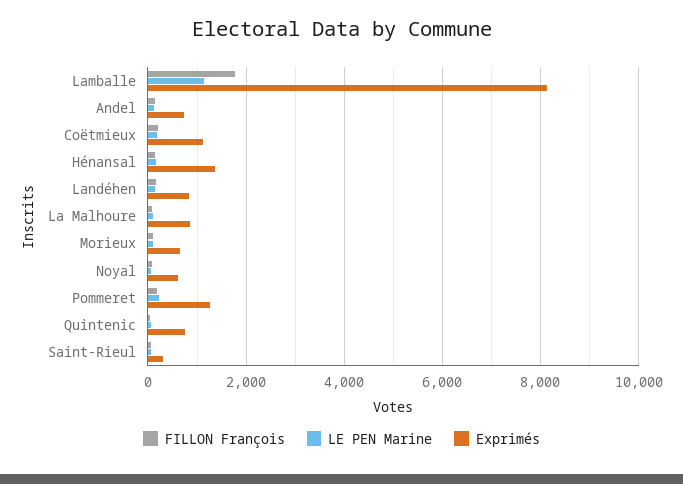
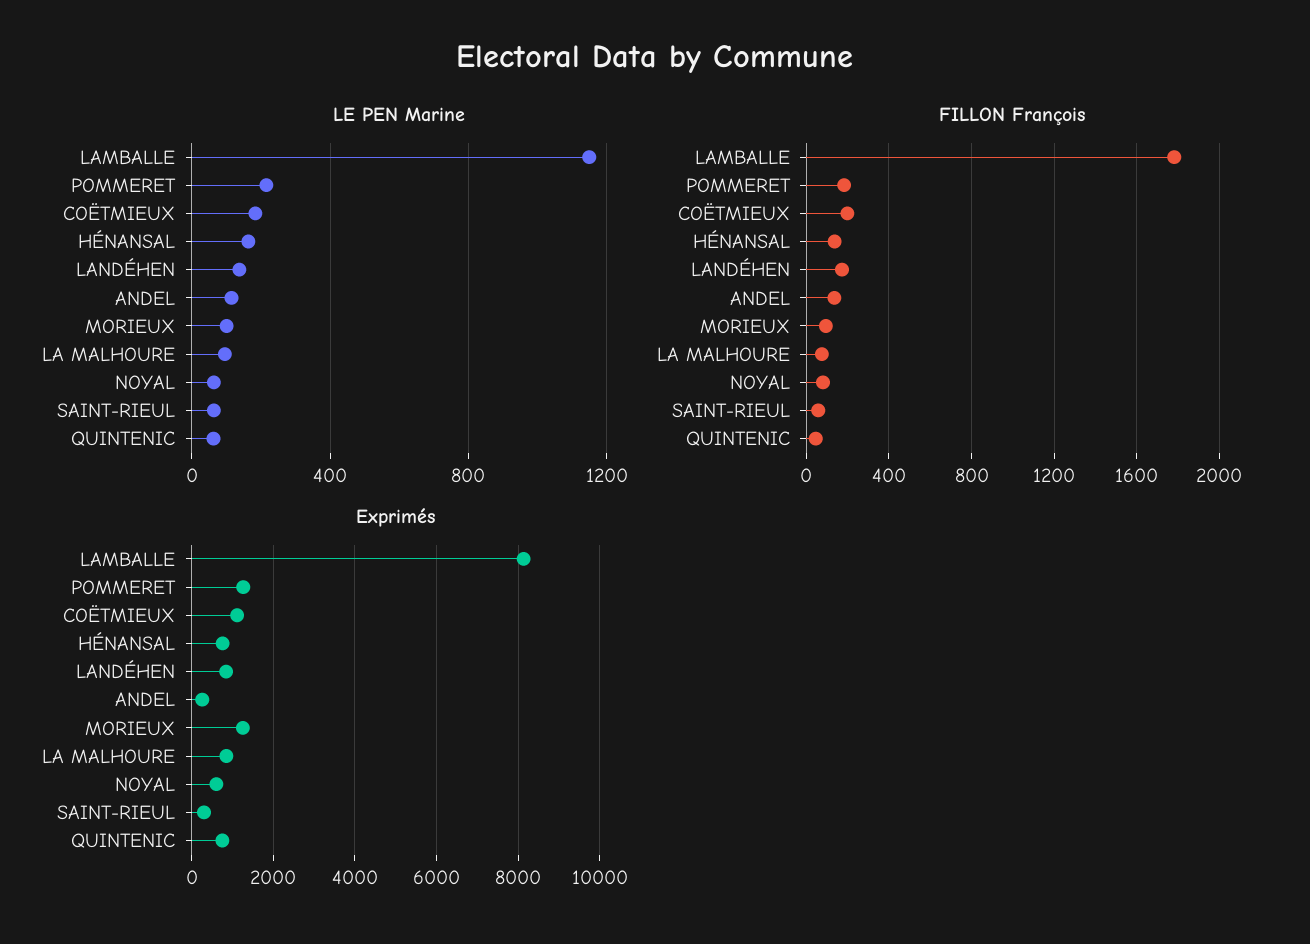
Exprimés, Andel: 800 -> 200
Exprimés, Hénansal: 1400 -> 800
Exprimés, Morieux: 600 -> 1200

